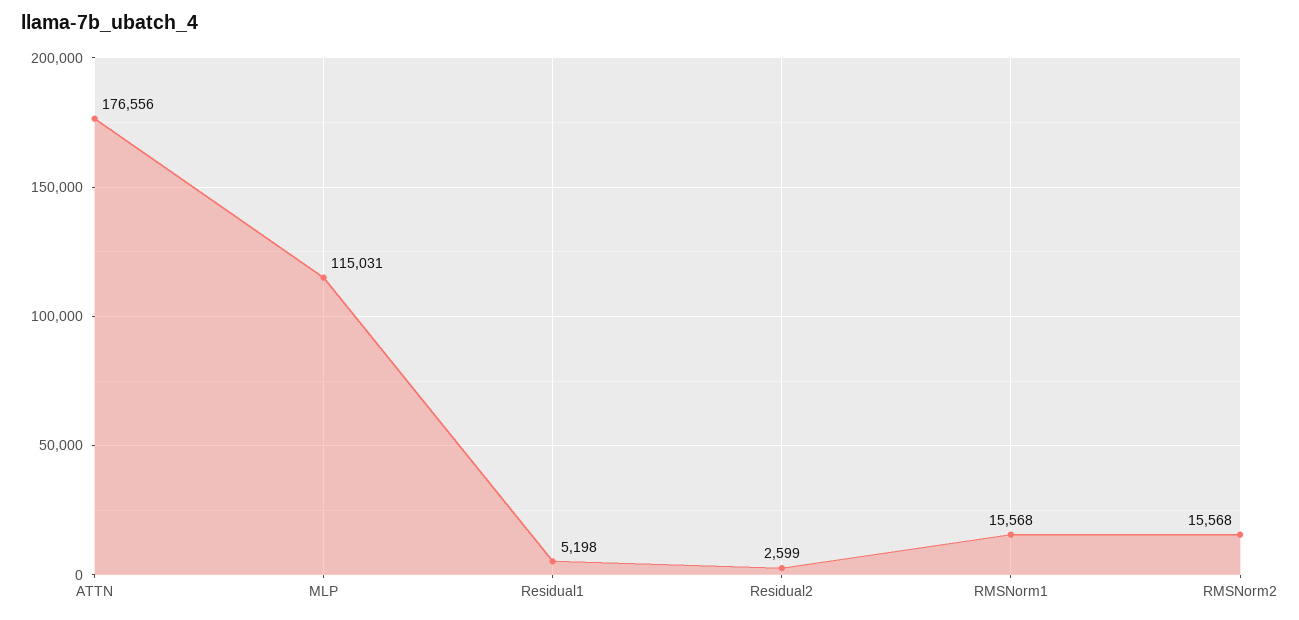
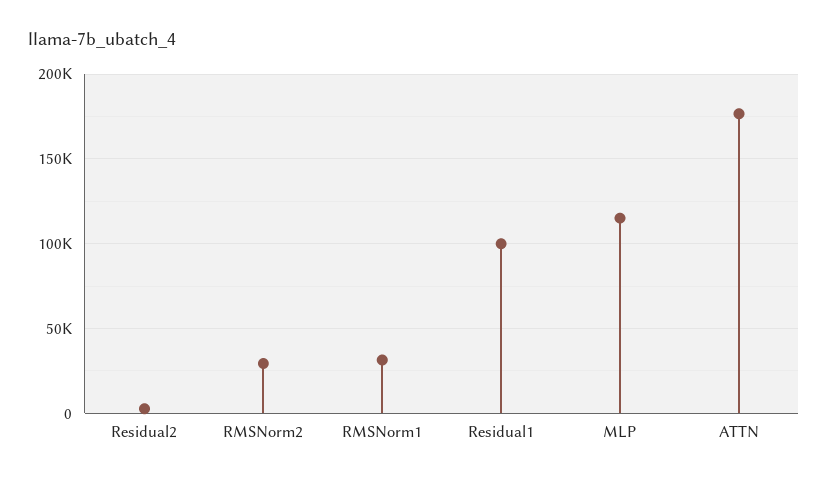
Residual1: 5198 -> 100000
RMSNorm1: 15568 -> 30000
RMSNorm2: 15568 -> 30000

